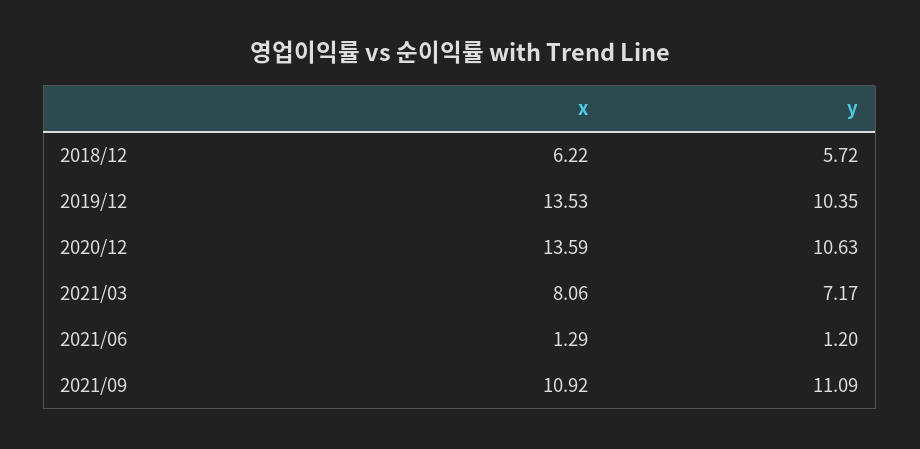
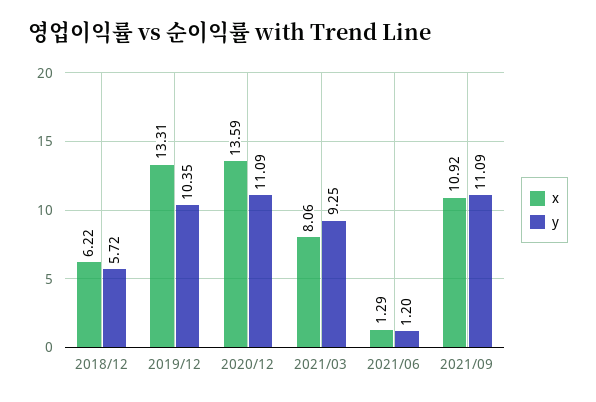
x, 2019/12: 13.53 -> 13.31
y, 2020/12: 10.63 -> 11.09
y, 2021/03: 7.17 -> 9.25

